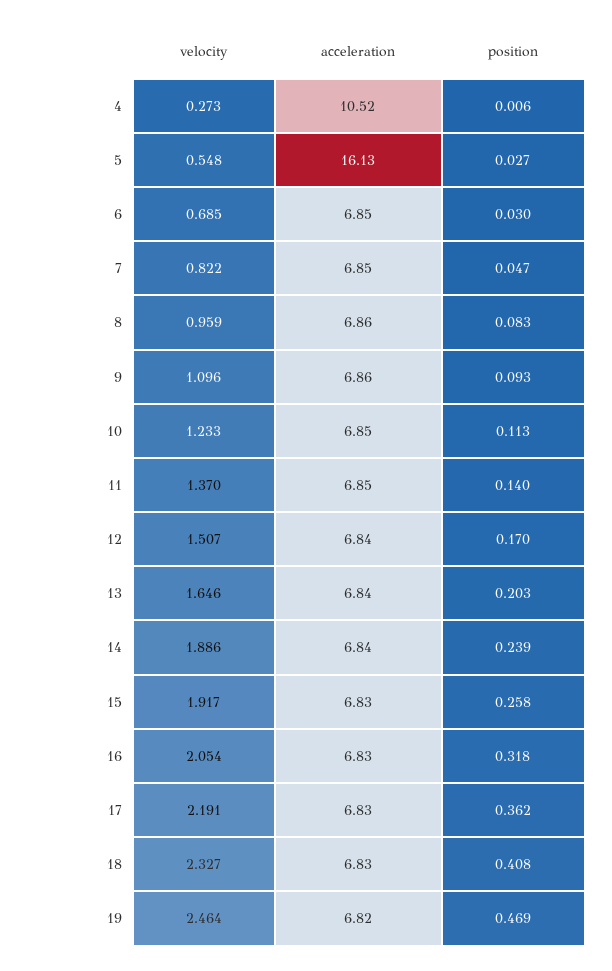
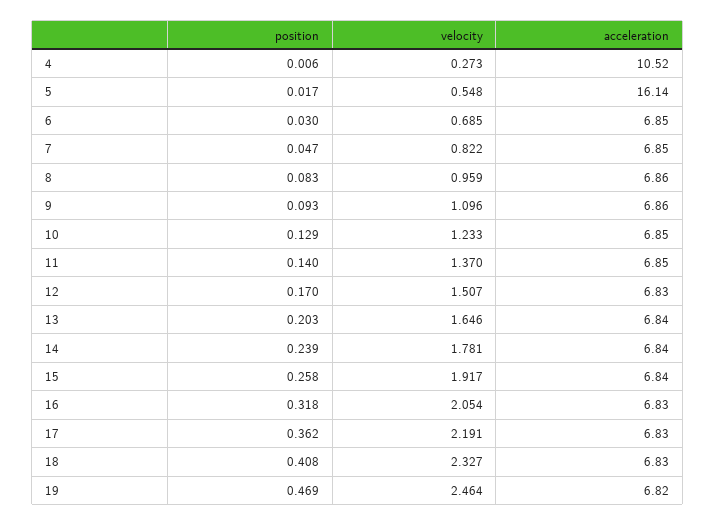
acceleration, 5: 16.13 -> 16.14
position, 5: 0.027 -> 0.017
position, 10: 0.113 -> 0.129
acceleration, 12: 6.84 -> 6.83
velocity, 14: 1.886 -> 1.781
acceleration, 15: 6.83 -> 6.84

